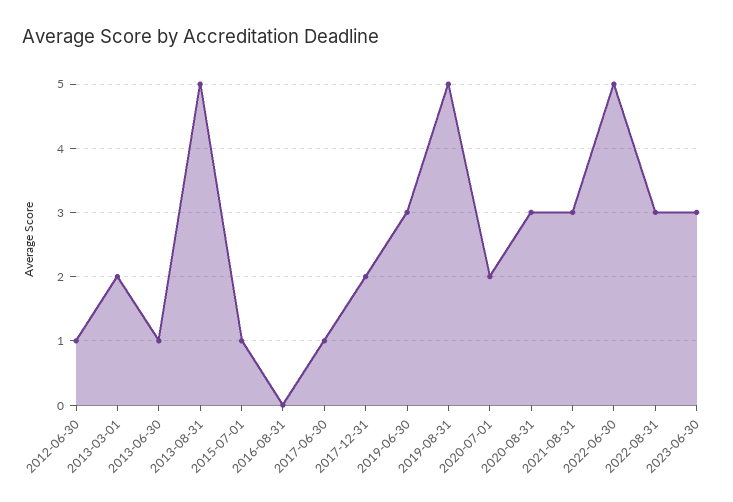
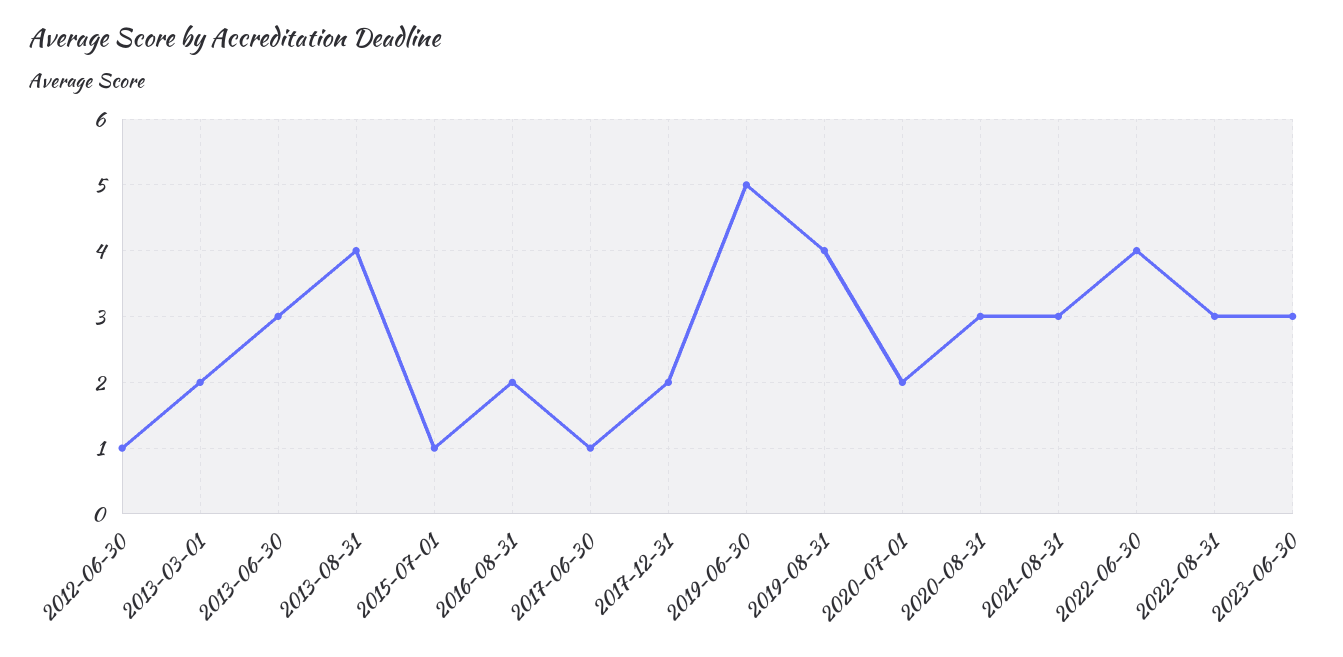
2013-06-30: 1 -> 3
2013-08-31: 5 -> 4
2016-08-31: 0 -> 2
2019-06-30: 3 -> 5
2019-08-31: 5 -> 4
2022-06-30: 5 -> 4

